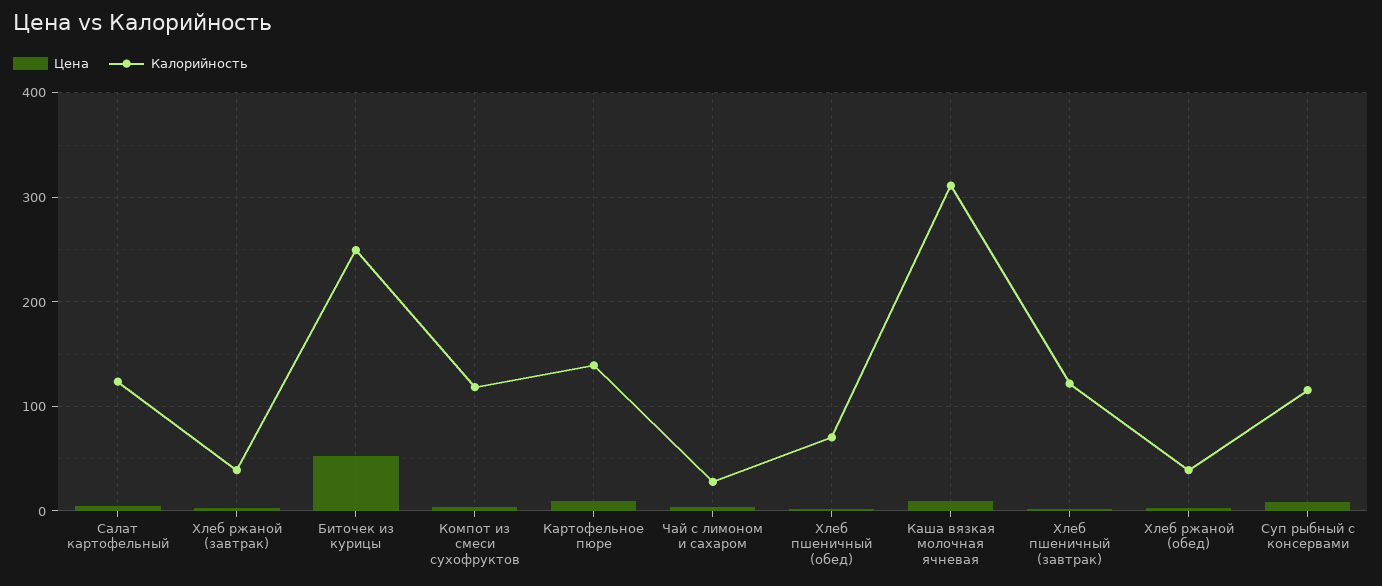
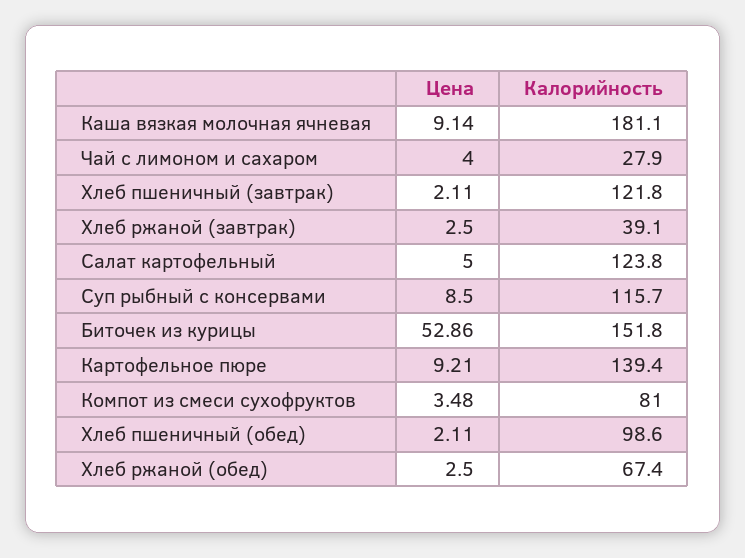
Калорийность, Биточек из курицы: 250 -> 151.8
Калорийность, Компот из смеси сухофруктов: 120 -> 81
Калорийность, Хлеб пшеничный (обед): 70 -> 98.6
Калорийность, Каша вязкая молочная ячневая: 310 -> 181.1
Калорийность, Хлеб ржаной (обед): 40 -> 67.4

